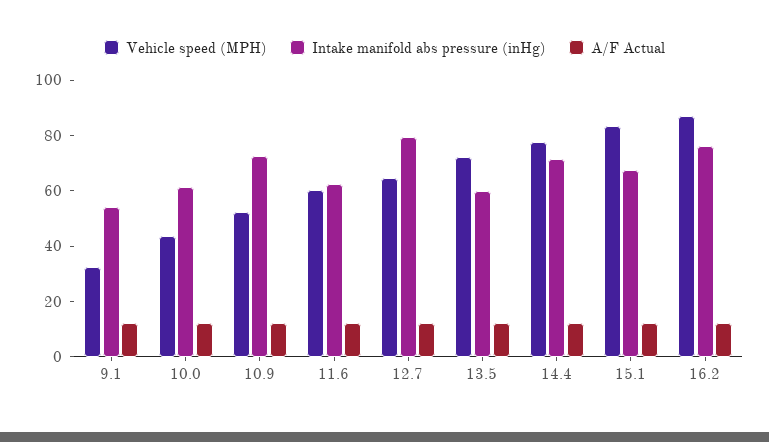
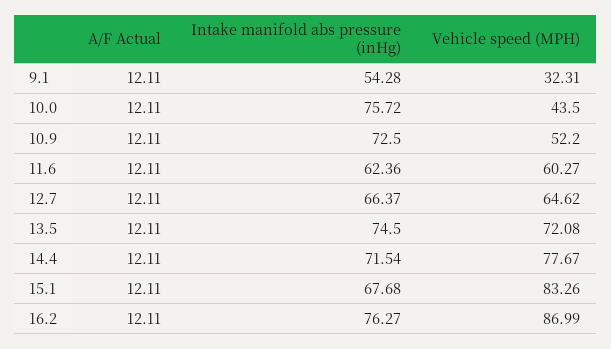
Intake manifold abs pressure (inHg), 10.0: 60 -> 75.72
Intake manifold abs pressure (inHg), 12.7: 80 -> 66.37
Intake manifold abs pressure (inHg), 13.5: 60 -> 74.5

